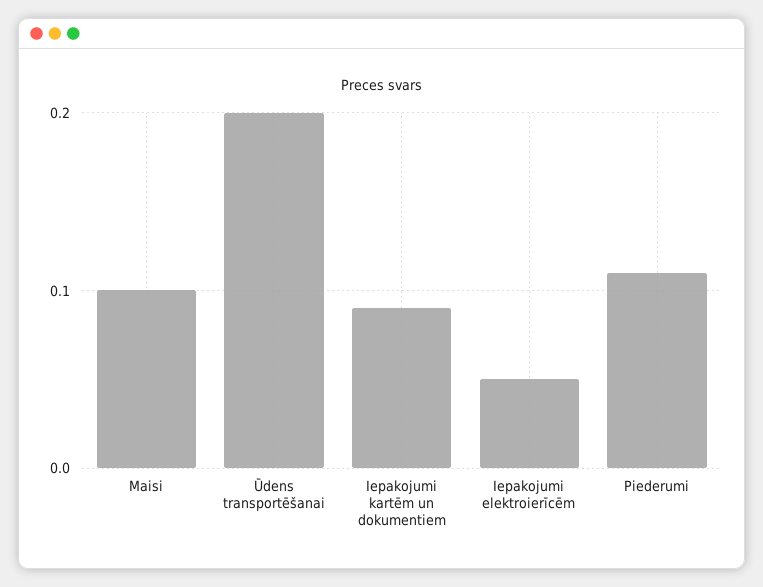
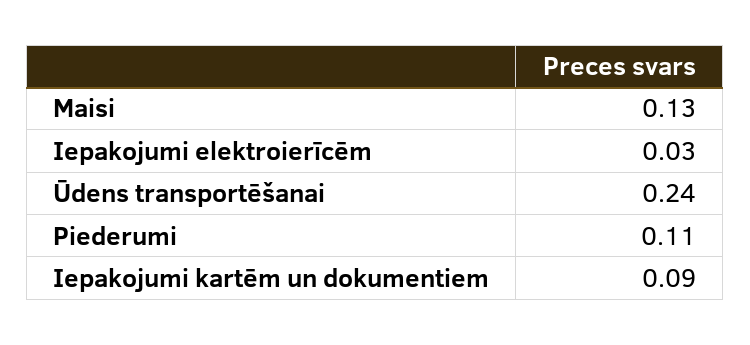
Maisi: 0.1 -> 0.13
Ūdens transportēšanai: 0.2 -> 0.24
Iepakojumi elektroierīcēm: 0.05 -> 0.03

